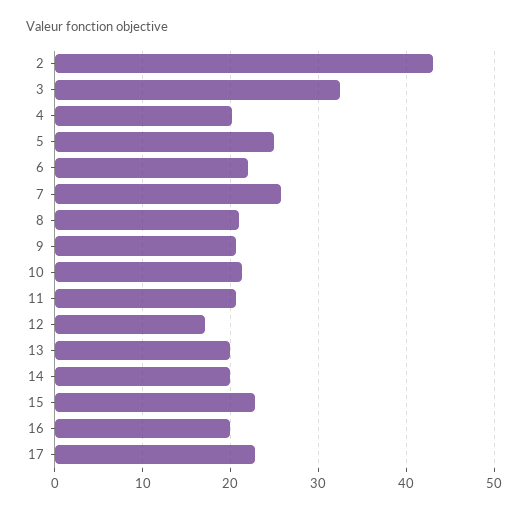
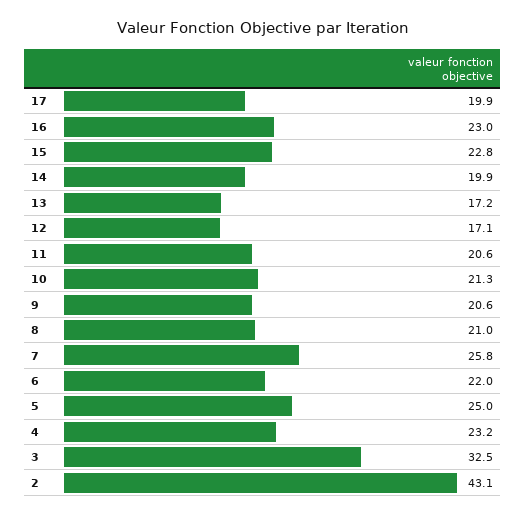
4: 20 -> 23.2
13: 20 -> 17.2
16: 20 -> 23
17: 23 -> 19.9

